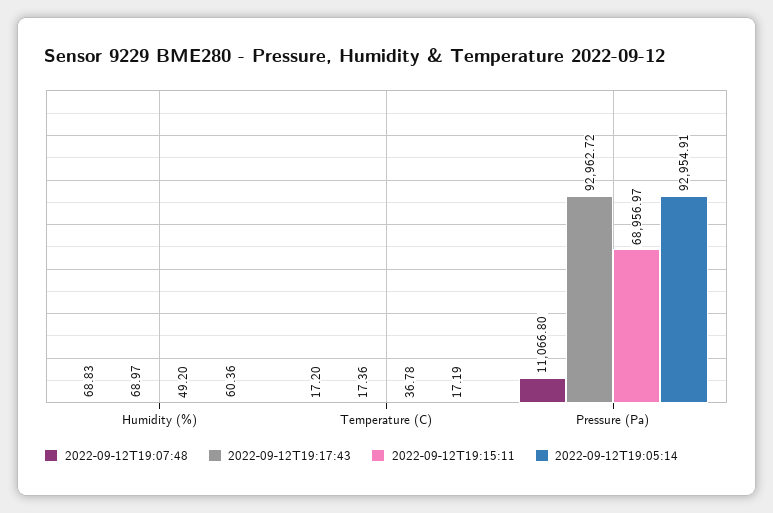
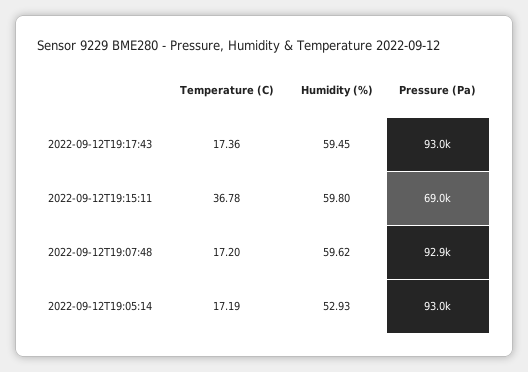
2022-09-12T19:07:48, Humidity (%): 68.83 -> 59.62
2022-09-12T19:17:43, Humidity (%): 68.97 -> 59.45
2022-09-12T19:15:11, Humidity (%): 49.2 -> 59.8
2022-09-12T19:05:14, Humidity (%): 60.36 -> 52.93
2022-09-12T19:07:48, Pressure (Pa): 11066.8 -> 92900

